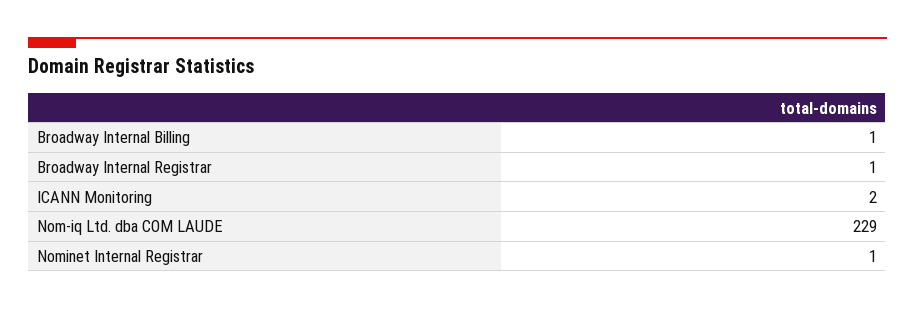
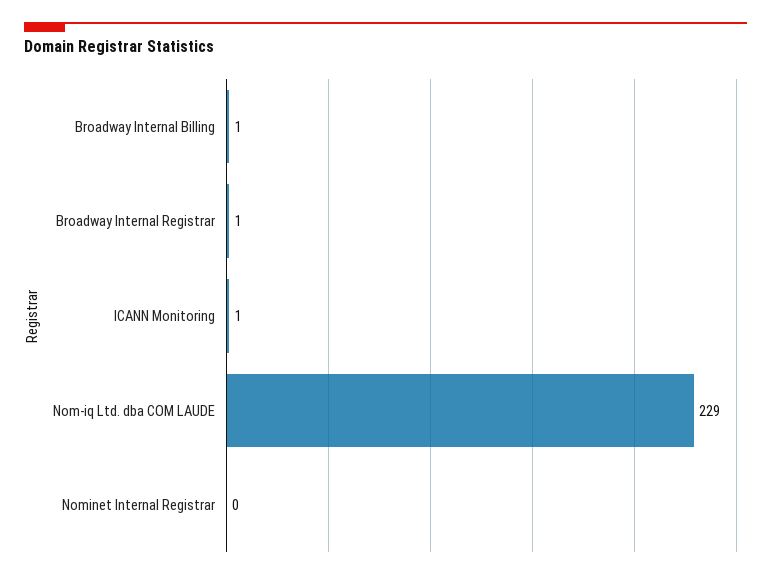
ICANN Monitoring: 2 -> 1
Nominet Internal Registrar: 1 -> 0

